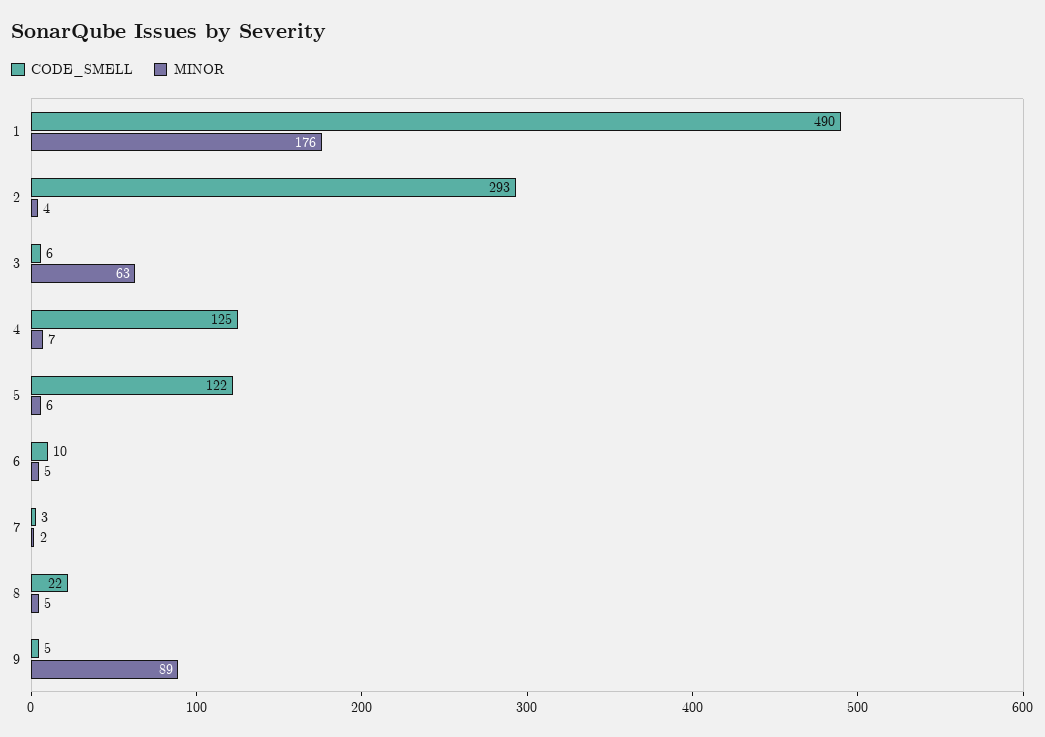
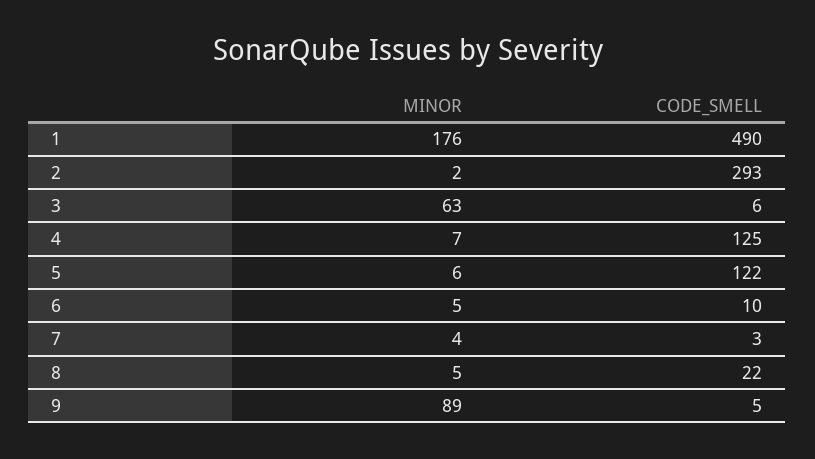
MINOR, 2: 4 -> 2
MINOR, 7: 2 -> 4

